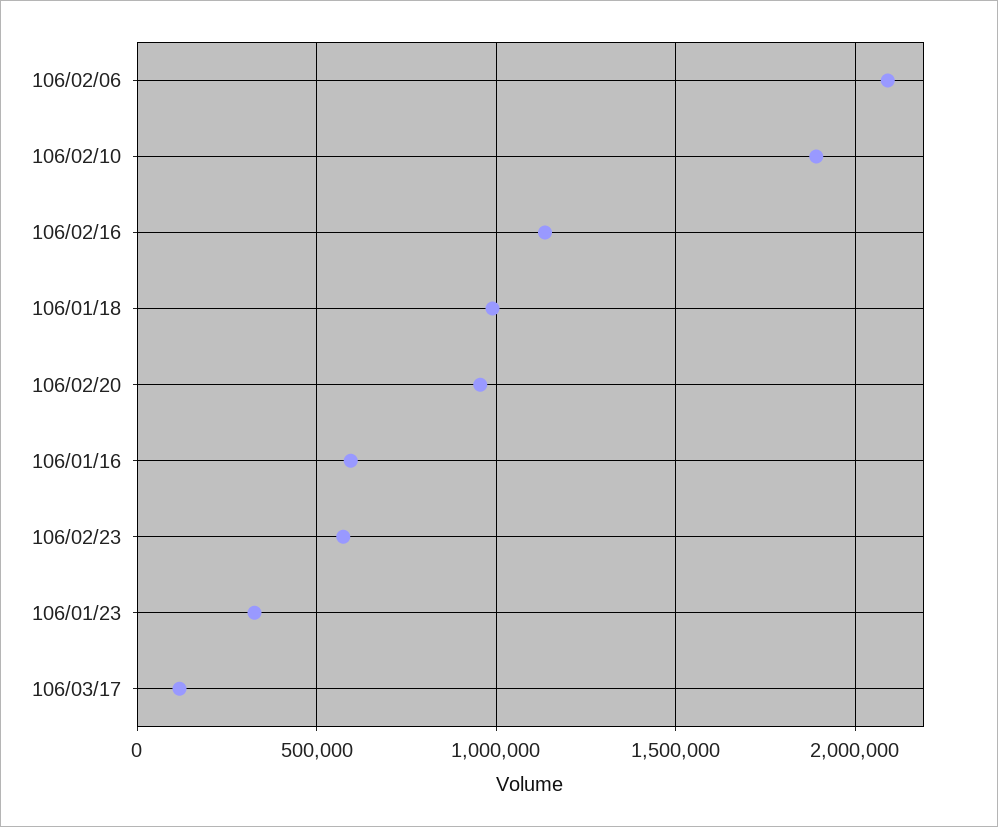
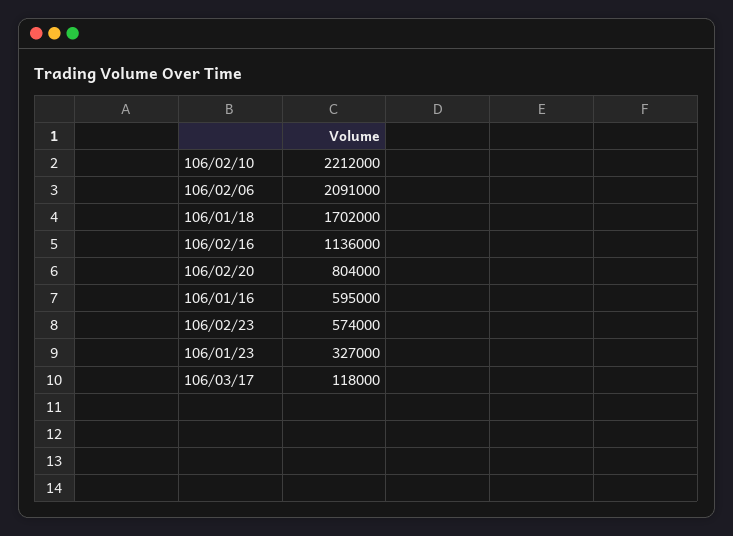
106/02/10: 1900000 -> 2212000
106/01/18: 1000000 -> 1702000
106/02/20: 950000 -> 804000

